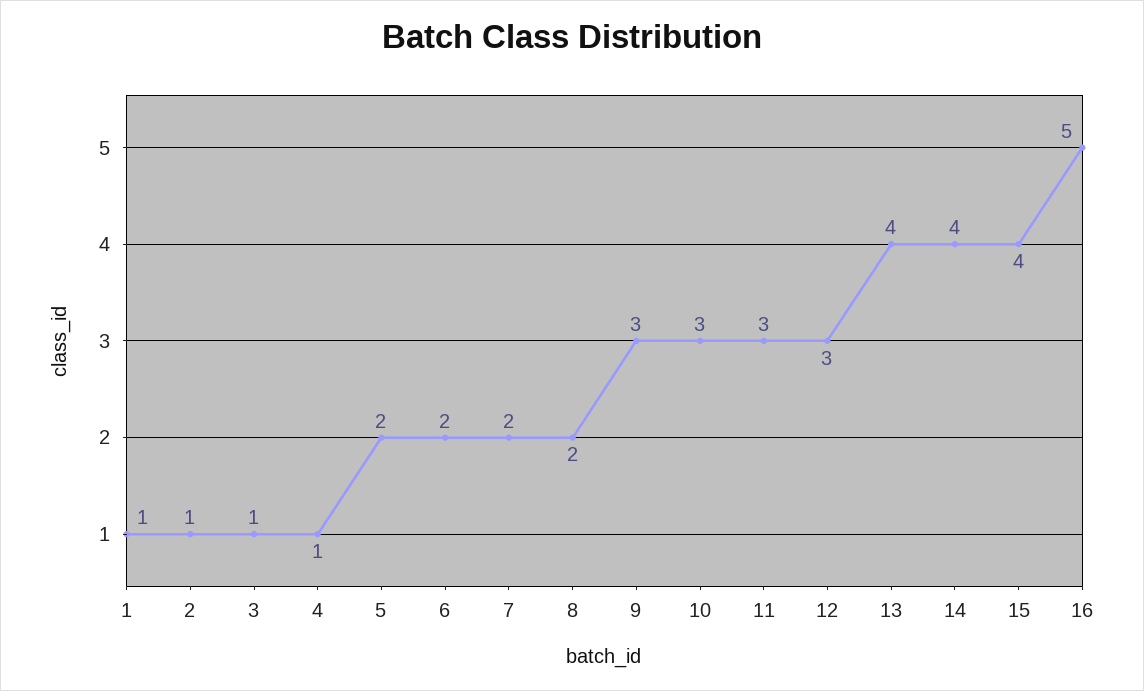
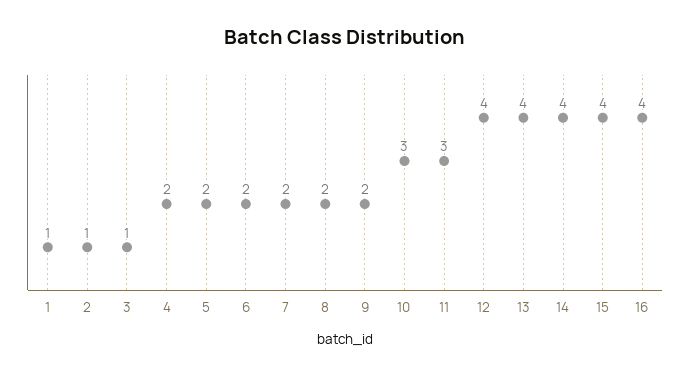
4: 1 -> 2
9: 3 -> 2
12: 3 -> 4
16: 5 -> 4

